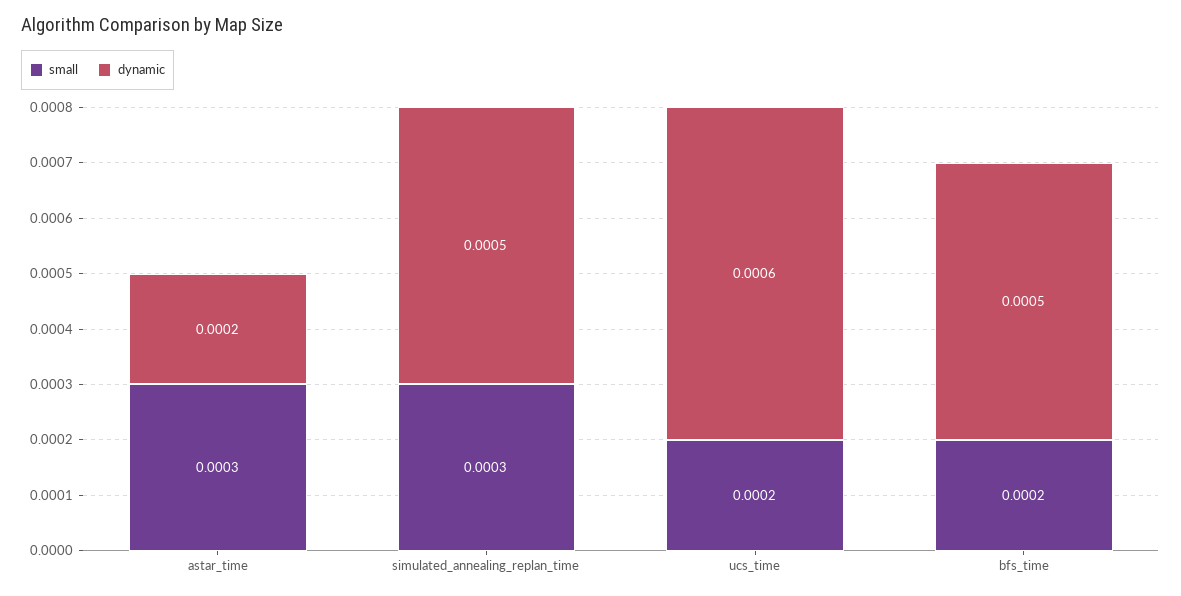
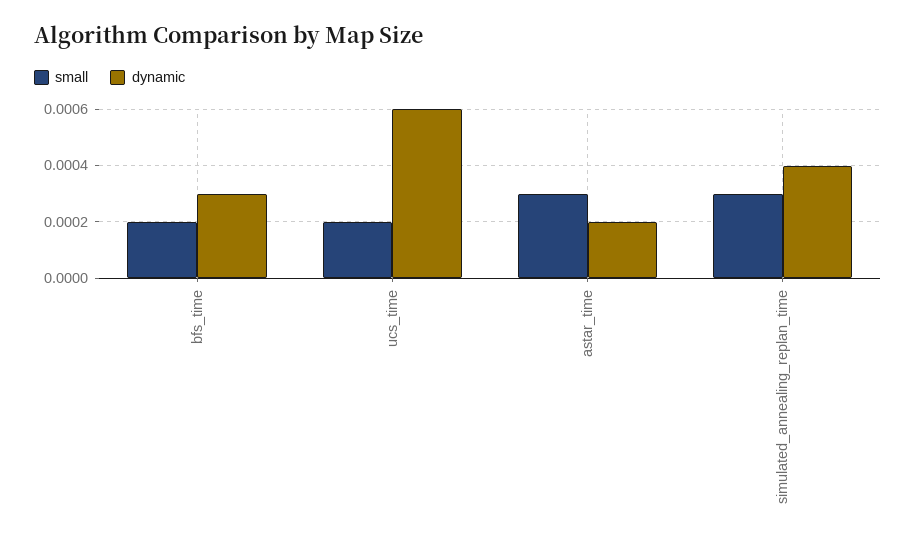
dynamic, simulated_annealing_replan_time: 0.0005 -> 0.0004
dynamic, bfs_time: 0.0005 -> 0.0003

